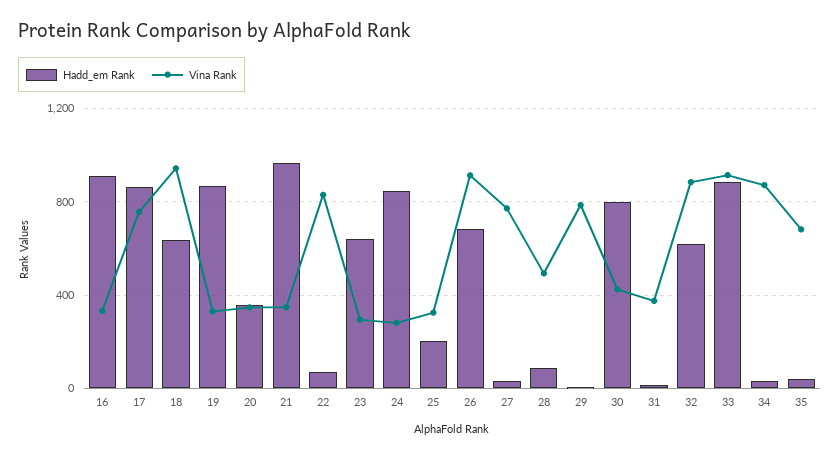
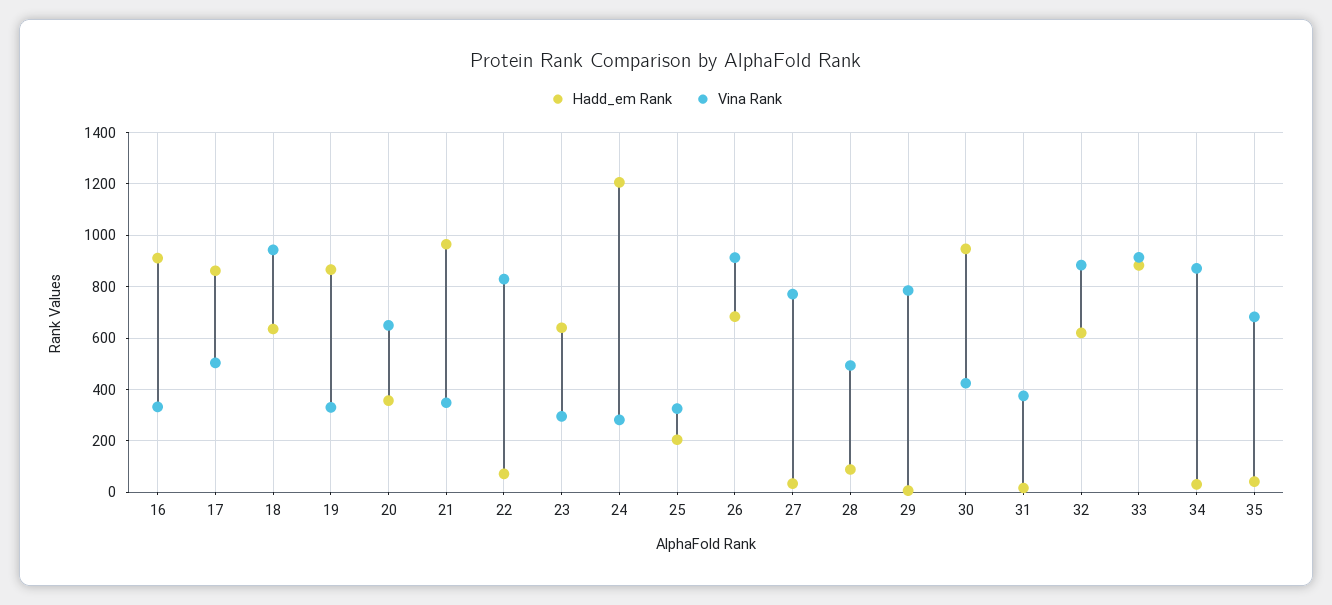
Vina Rank, 17: 750 -> 500
Vina Rank, 20: 350 -> 650
Hadd_em Rank, 24: 850 -> 1200
Hadd_em Rank, 30: 800 -> 950

